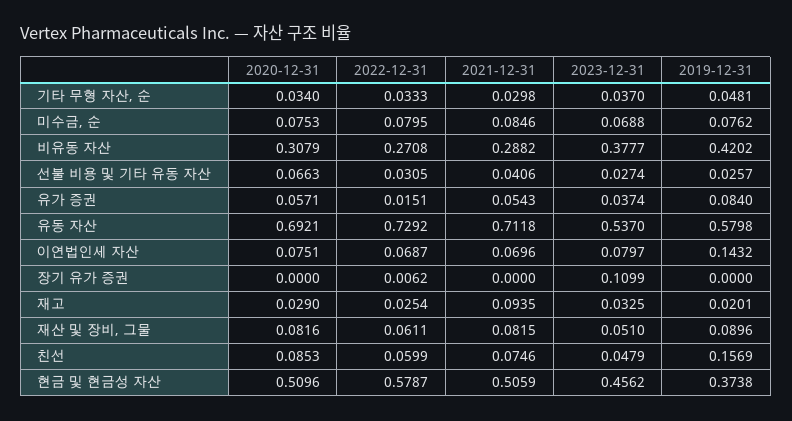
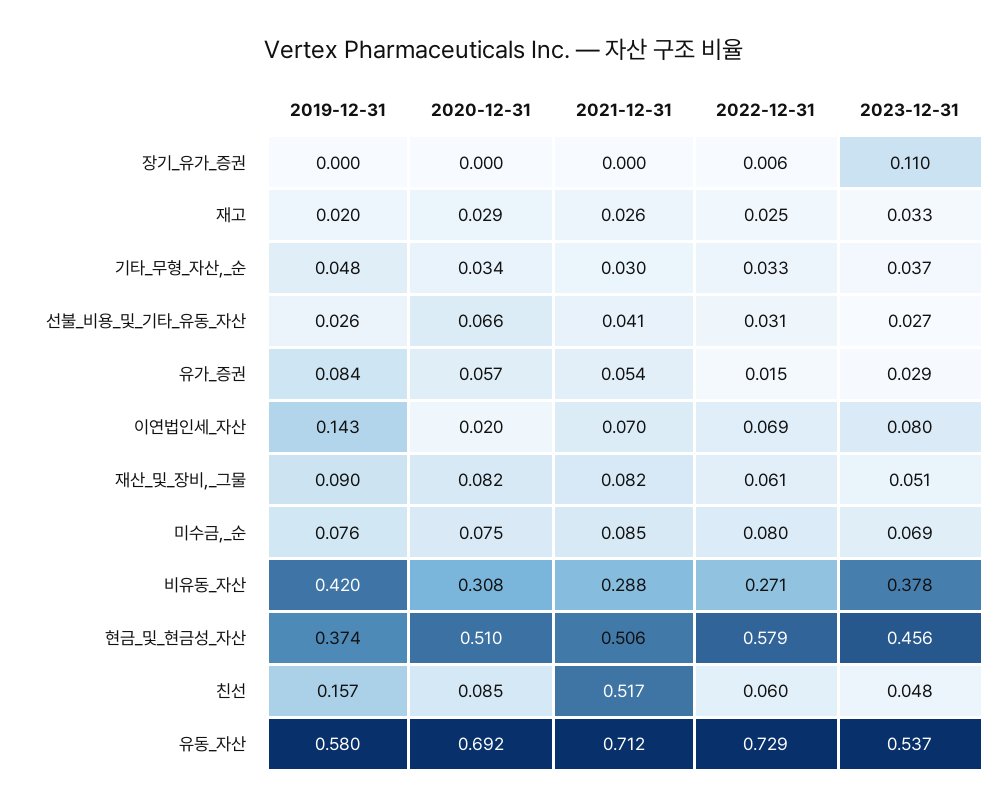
2023-12-31, 유가 증권: 0.0374 -> 0.029
2020-12-31, 이연법인세 자산: 0.0751 -> 0.02
2021-12-31, 재고: 0.0935 -> 0.026
2021-12-31, 친선: 0.0746 -> 0.517

